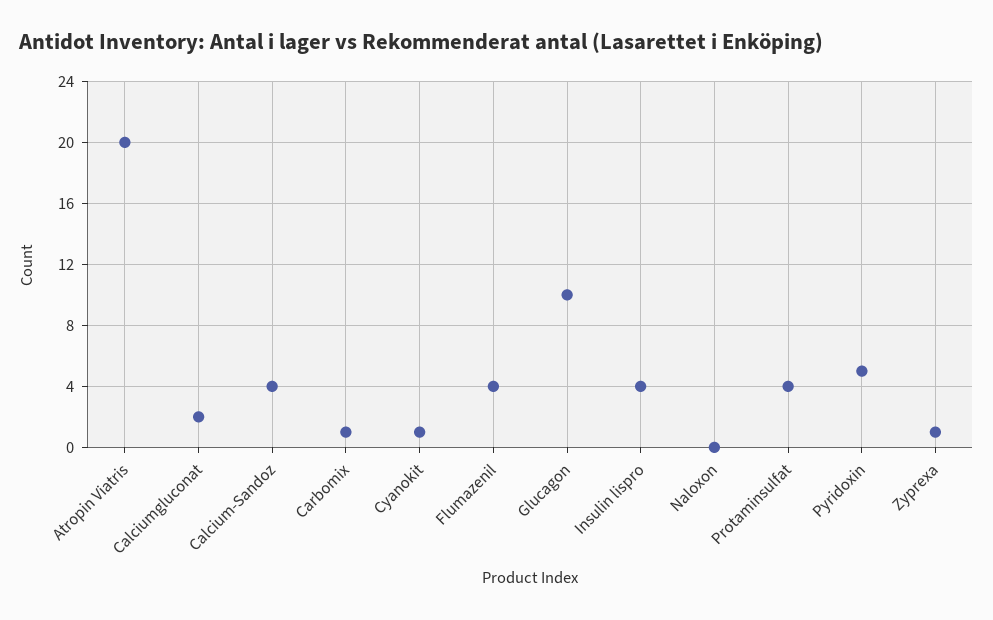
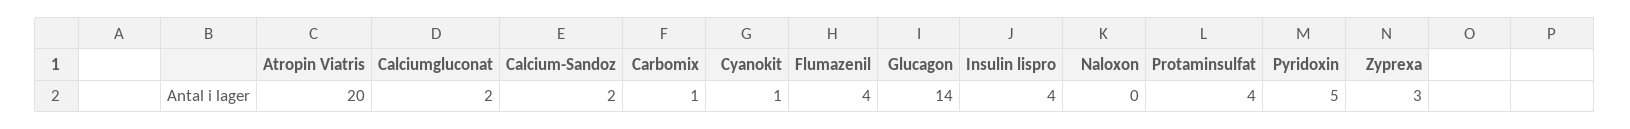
Calcium-Sandoz: 4 -> 2
Glucagon: 10 -> 14
Zyprexa: 1 -> 3

